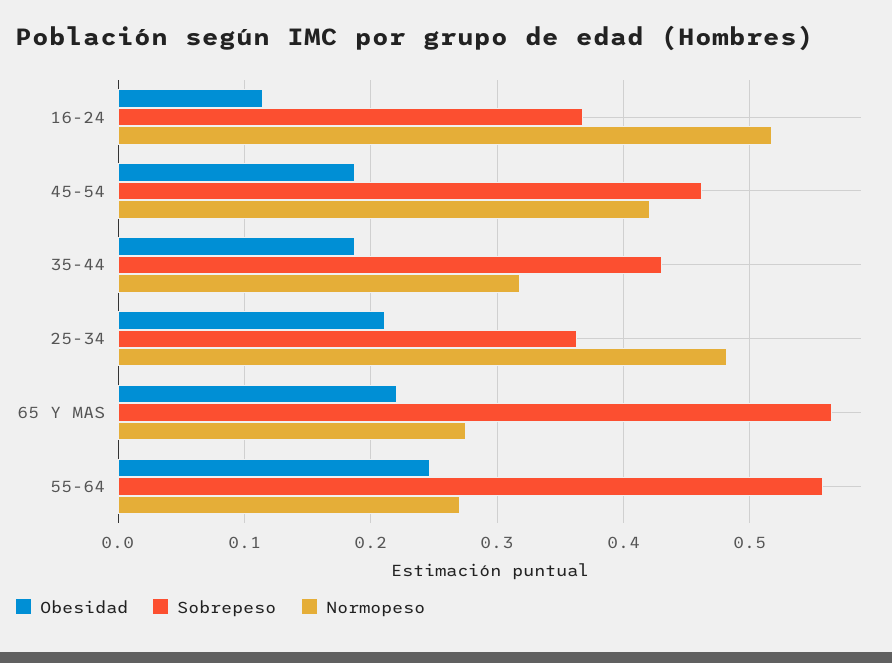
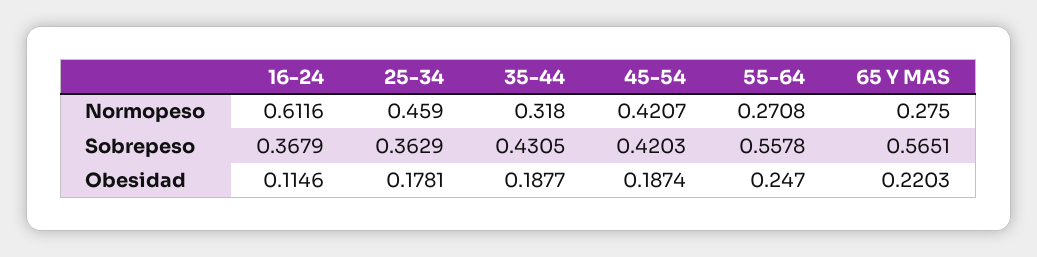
Normopeso, 16-24: 0.52 -> 0.6116
Sobrepeso, 45-54: 0.46 -> 0.4203
Obesidad, 25-34: 0.21 -> 0.1781
Normopeso, 25-34: 0.48 -> 0.459

